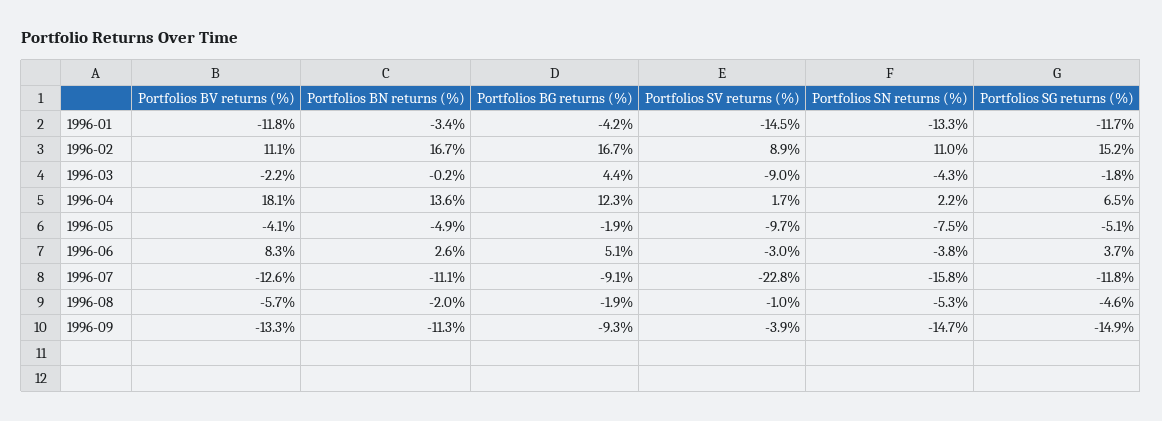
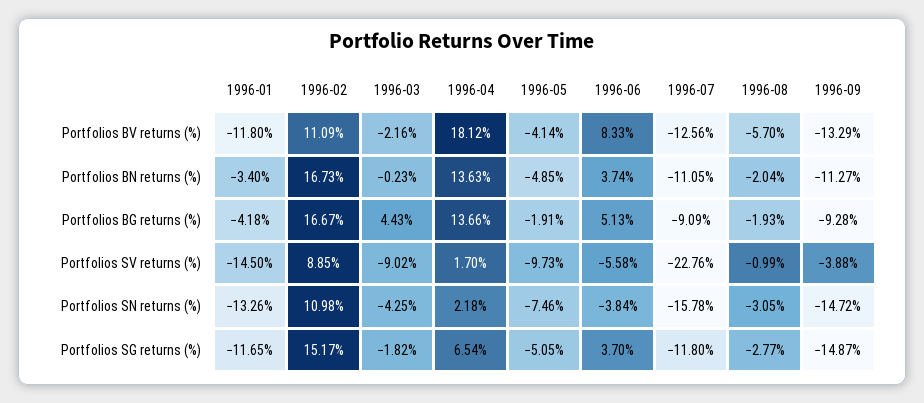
Portfolios BG returns (%), 1996-04: 12.3 -> 13.66
Portfolios BN returns (%), 1996-06: 2.6 -> 3.74
Portfolios SV returns (%), 1996-06: -3 -> -5.58
Portfolios SN returns (%), 1996-08: -5.3 -> -3.05
Portfolios SG returns (%), 1996-08: -4.6 -> -2.77

